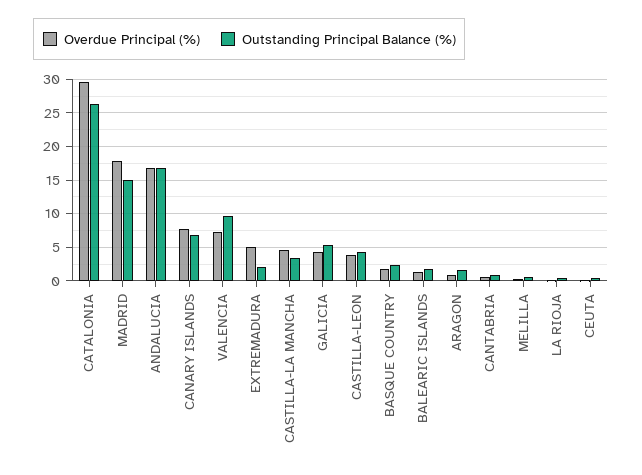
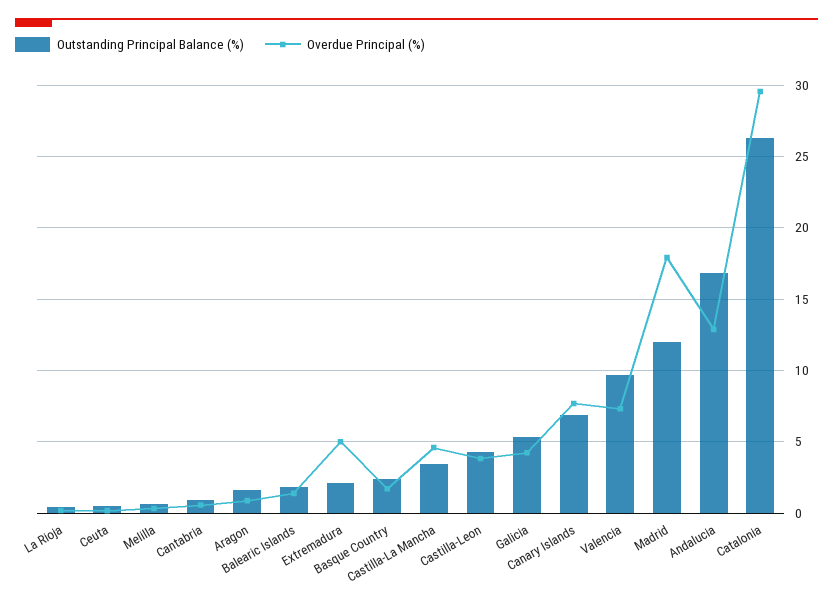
Outstanding Principal Balance (%), MADRID: 15 -> 12
Overdue Principal (%), ANDALUCIA: 17 -> 13

